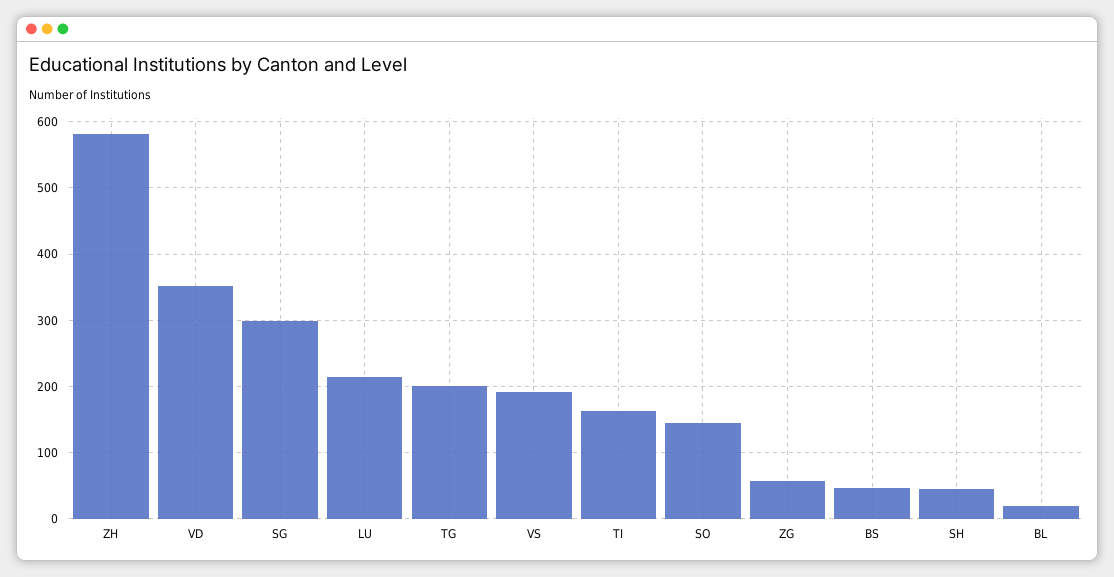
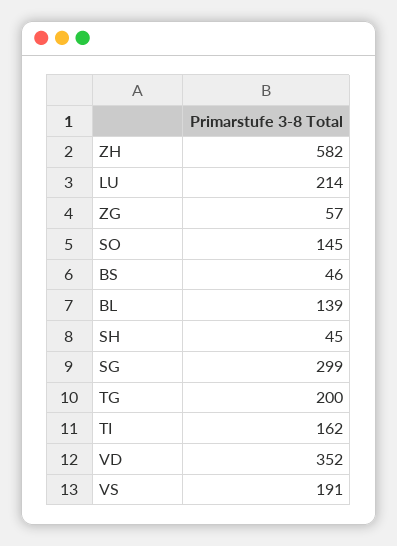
BL: 20 -> 139

